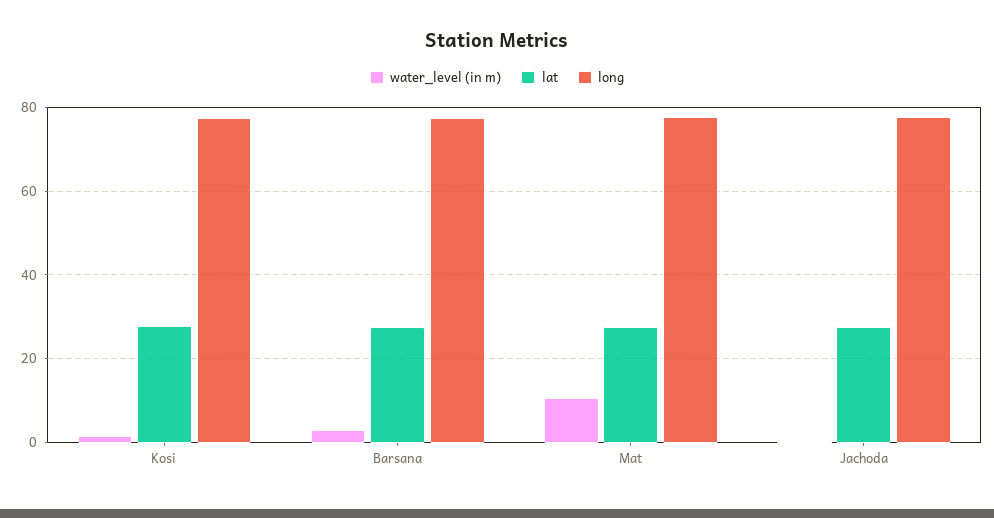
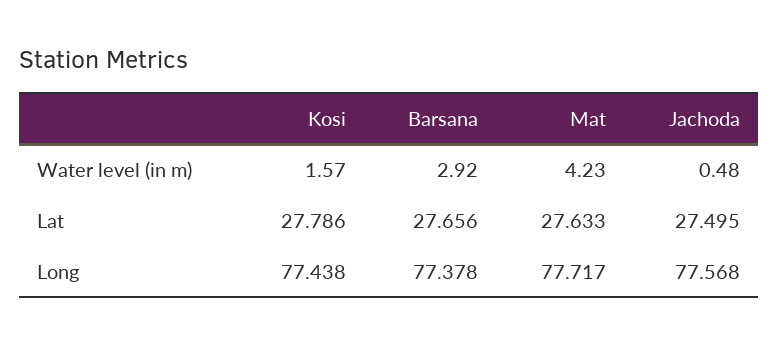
water_level (in m), Mat: 10 -> 4.23

